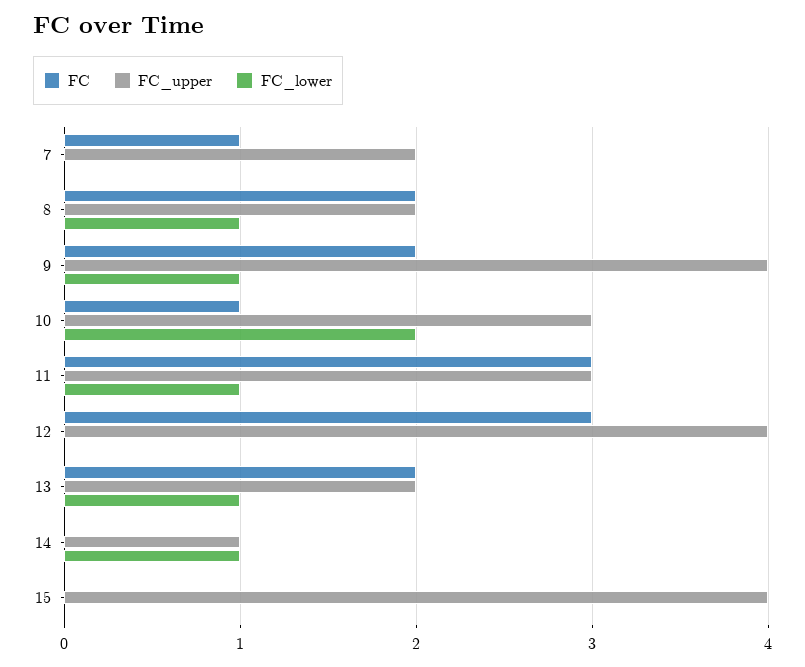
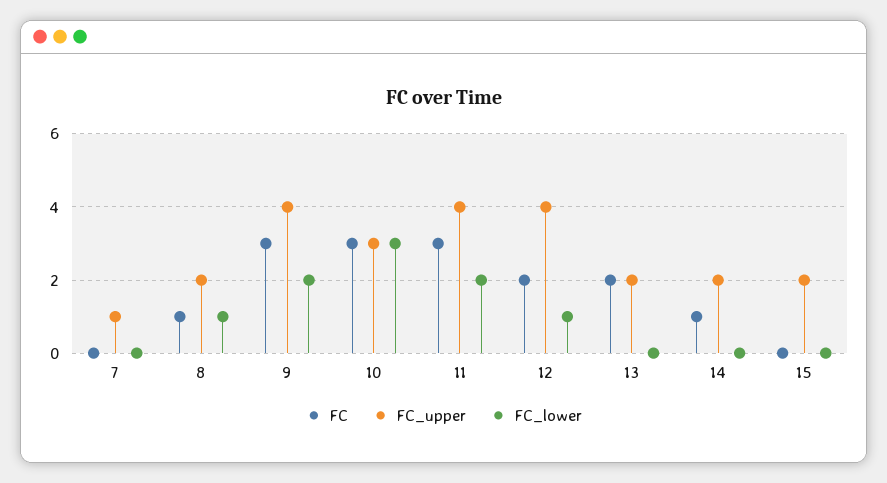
FC, 7: 1 -> 0
FC_upper, 7: 2 -> 1
FC, 8: 2 -> 1
FC, 9: 2 -> 3
FC_lower, 9: 1 -> 2
FC, 10: 1 -> 3
FC_lower, 10: 2 -> 3
FC_upper, 11: 3 -> 4
FC_lower, 11: 1 -> 2
FC, 12: 3 -> 2
FC_lower, 12: 0 -> 1
FC_lower, 13: 1 -> 0
FC, 14: 0 -> 1
FC_upper, 14: 1 -> 2
FC_lower, 14: 1 -> 0
FC_upper, 15: 4 -> 2

